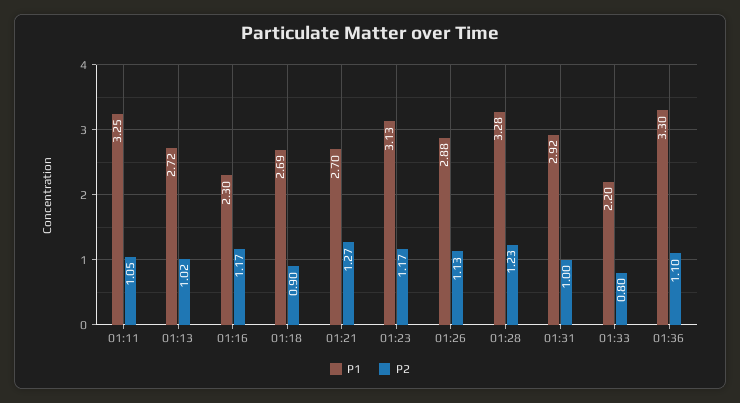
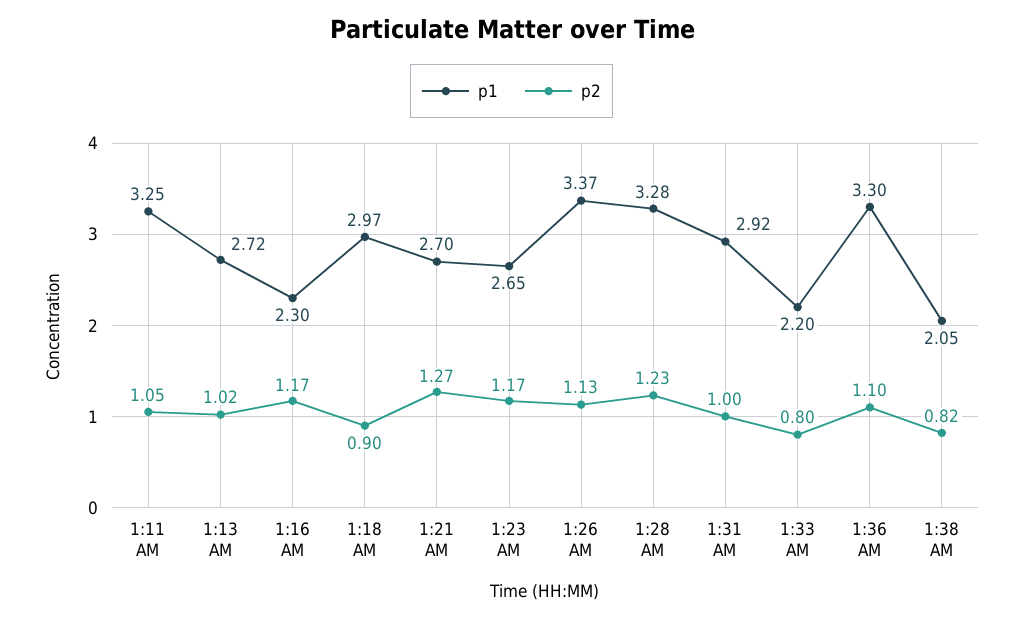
P1, 01:18: 2.69 -> 2.97
P1, 01:23: 3.13 -> 2.65
P1, 01:26: 2.88 -> 3.37
P1, 1:38 AM: none -> 2.05
P2, 1:38 AM: none -> 0.82

